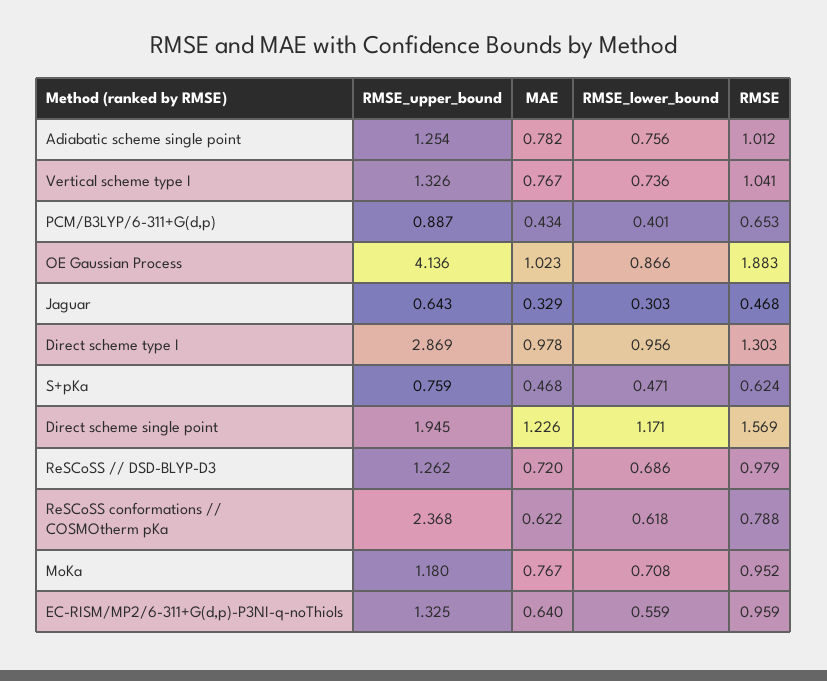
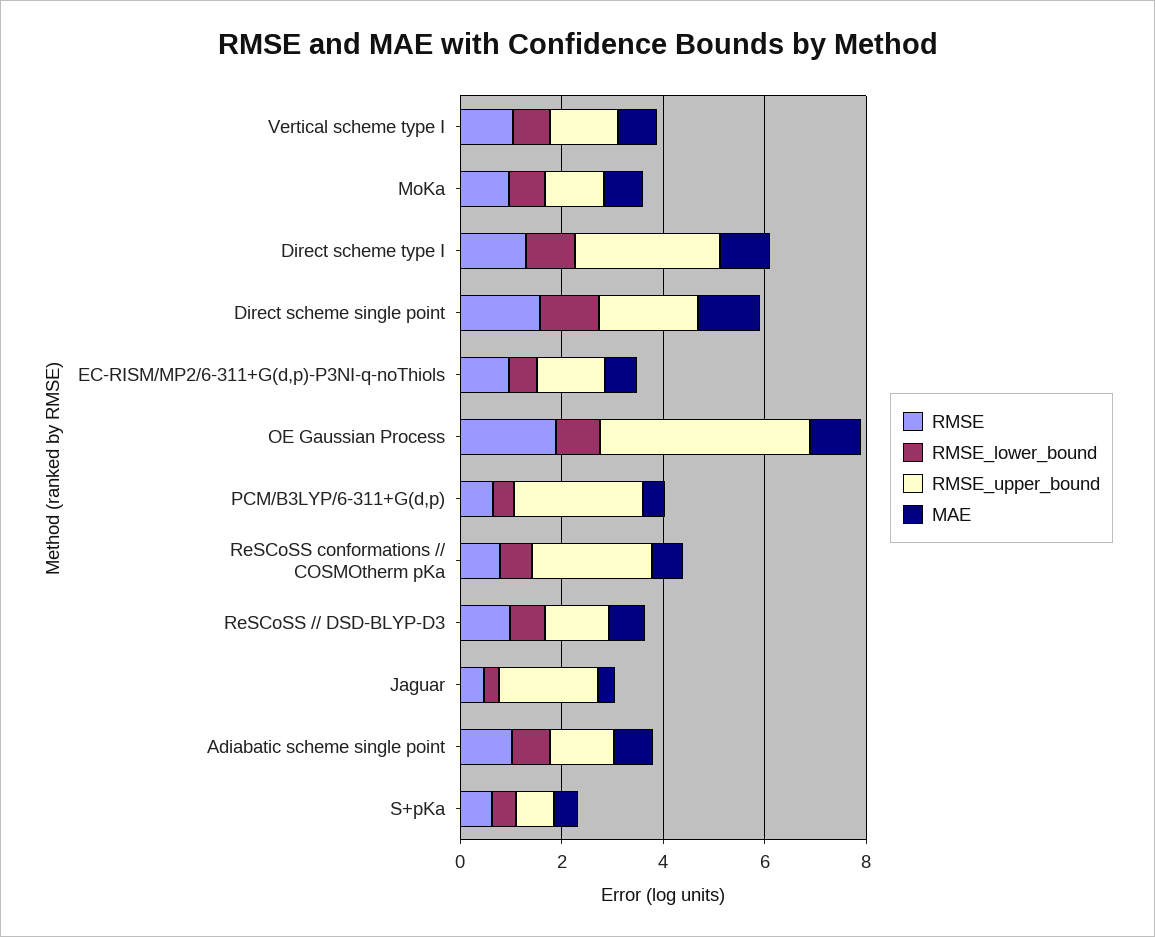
RMSE_upper_bound, PCM/B3LYP/6-311+G(d,p): 0.887 -> 2.5
RMSE_upper_bound, Jaguar: 0.643 -> 2

